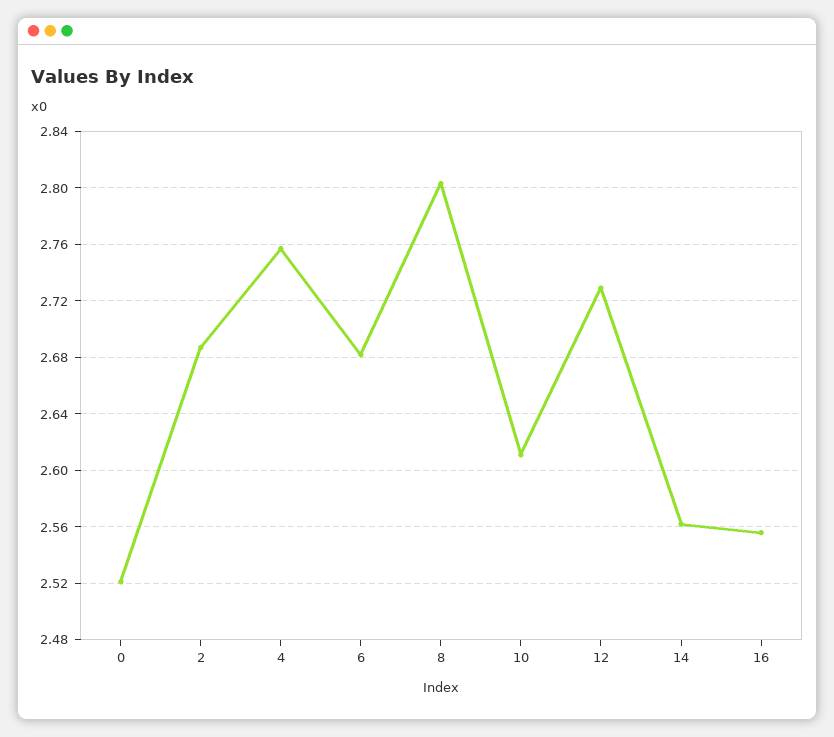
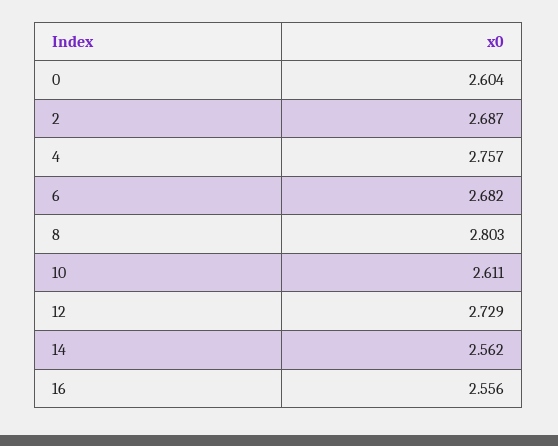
0: 2.52 -> 2.604

